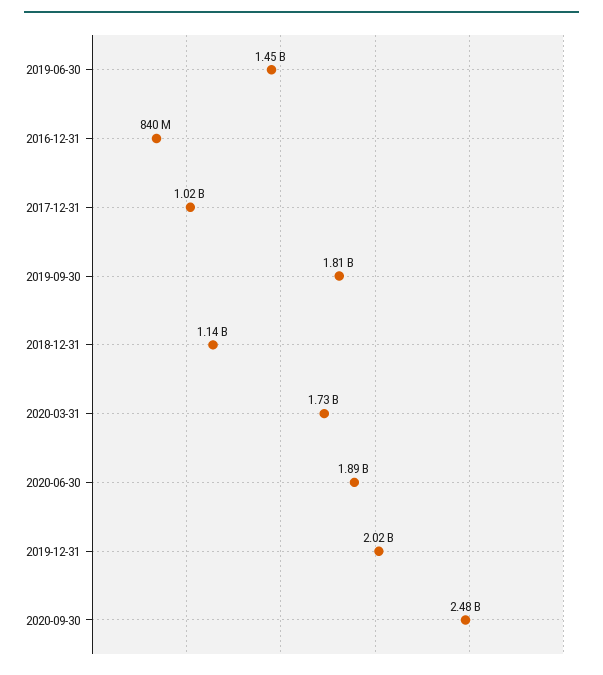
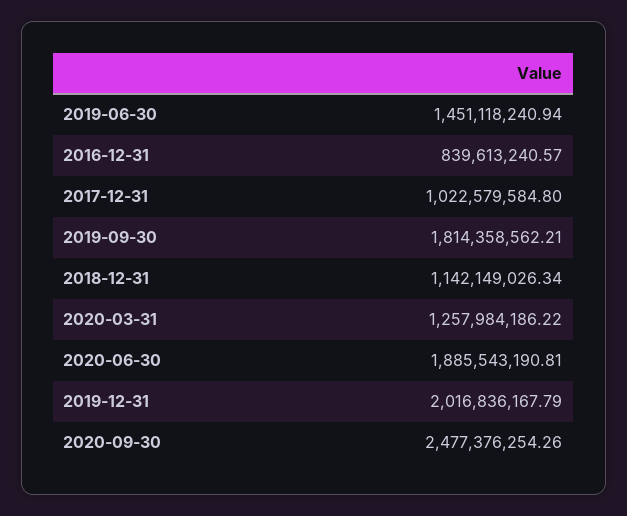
2020-03-31: 1730000000 -> 1257984186.22

